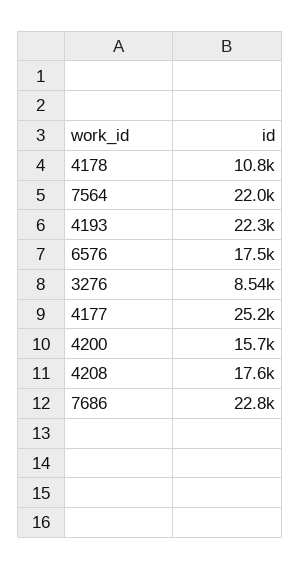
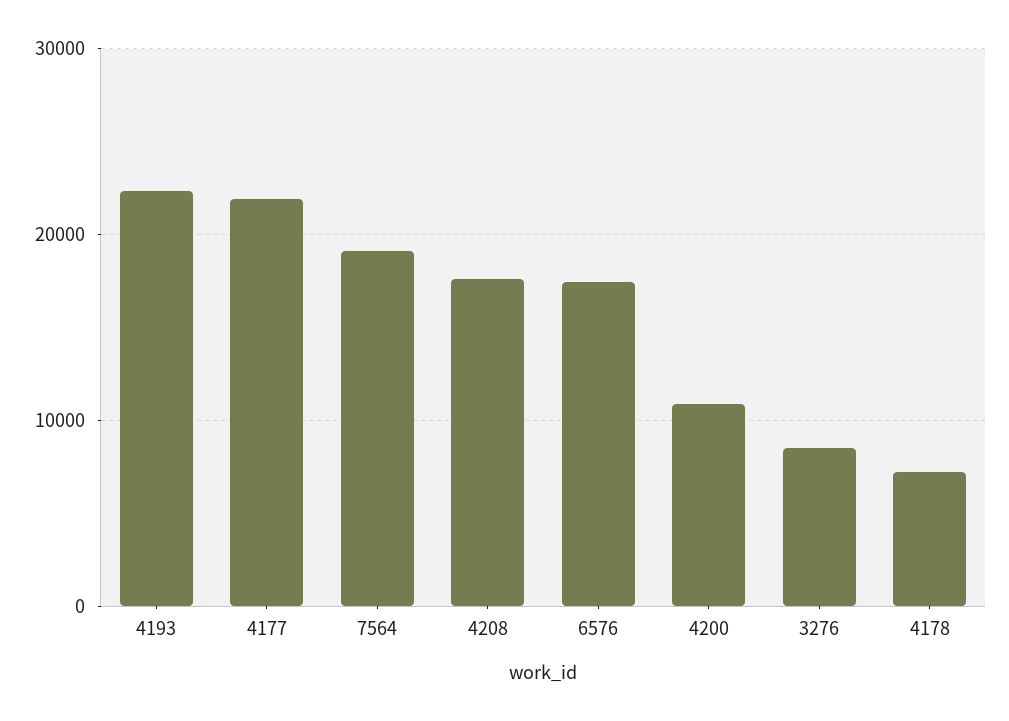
4178: 10800 -> 7000
7564: 22000 -> 19000
4177: 25200 -> 22000
4200: 15700 -> 11000
7686: 22800 -> none

